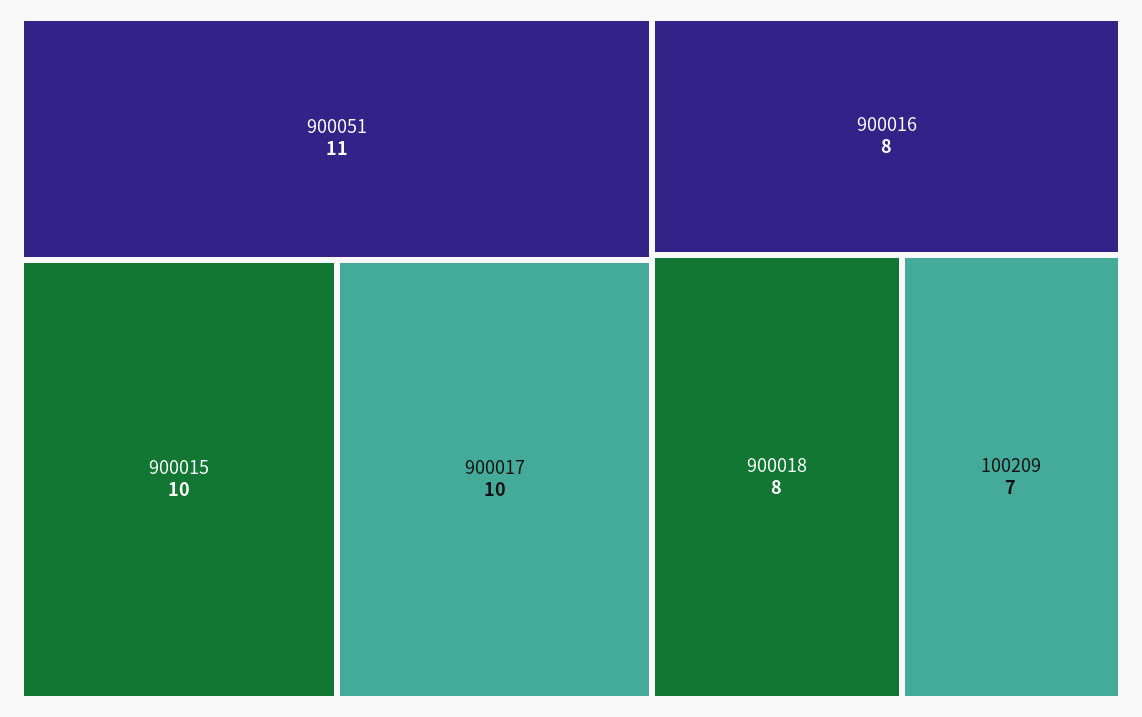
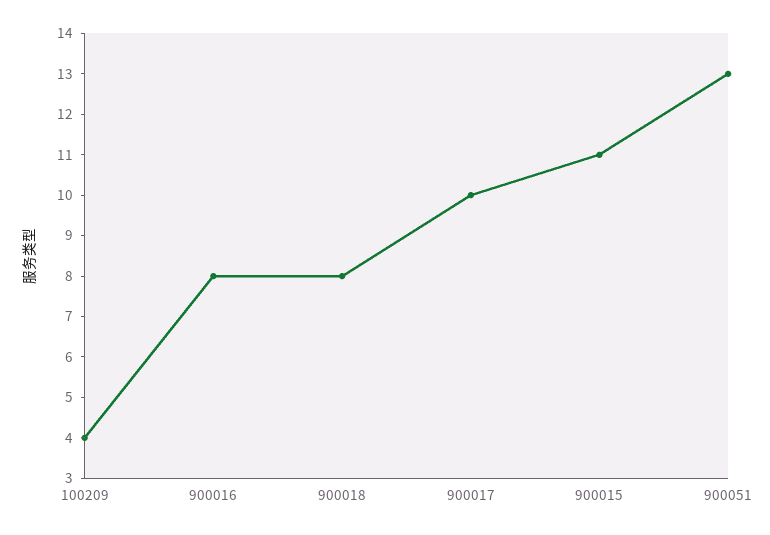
900051: 11 -> 13
900015: 10 -> 11
100209: 7 -> 4

